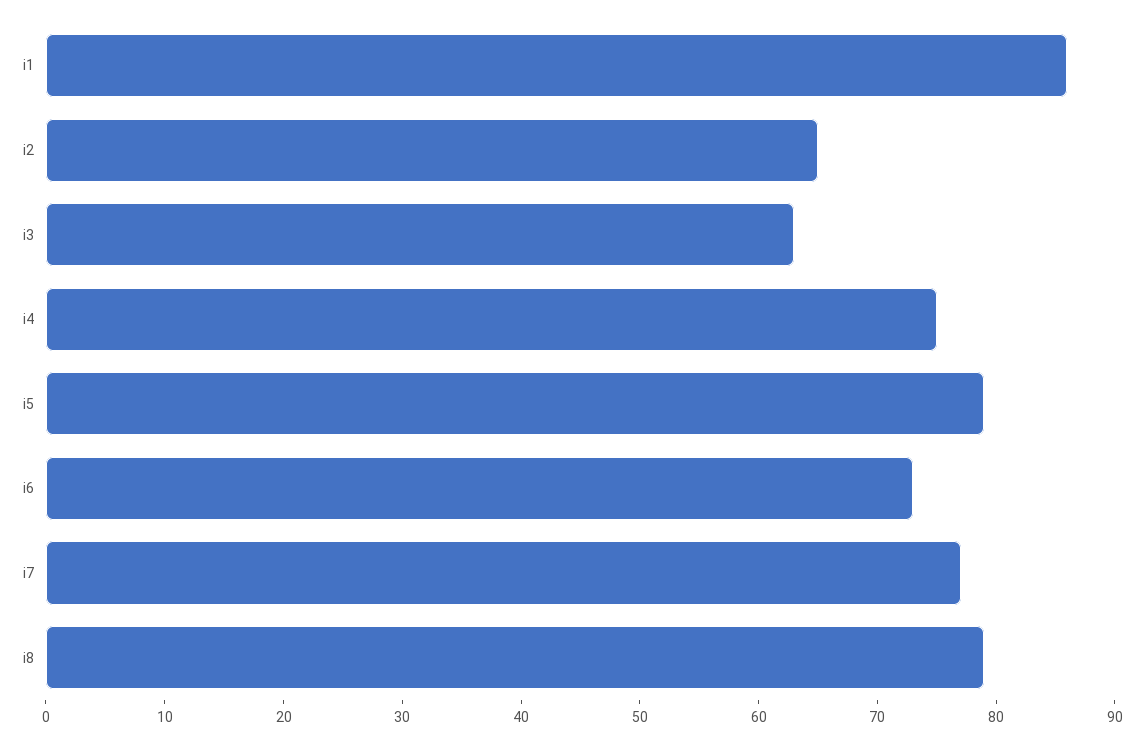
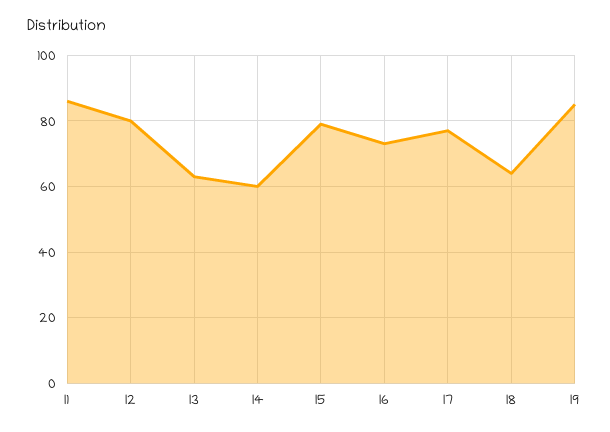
i2: 65 -> 80
i4: 75 -> 60
i8: 79 -> 65
I9: none -> 85

